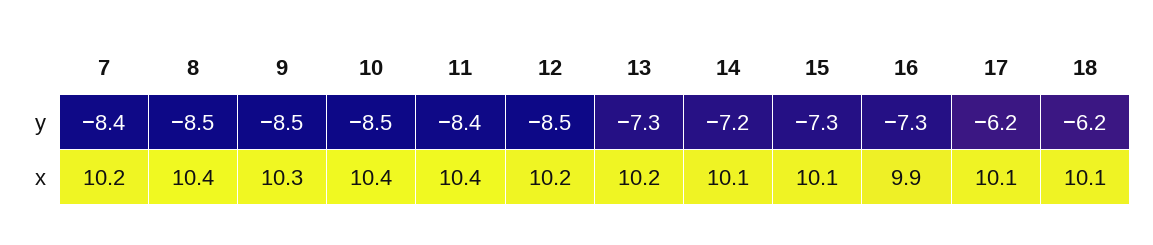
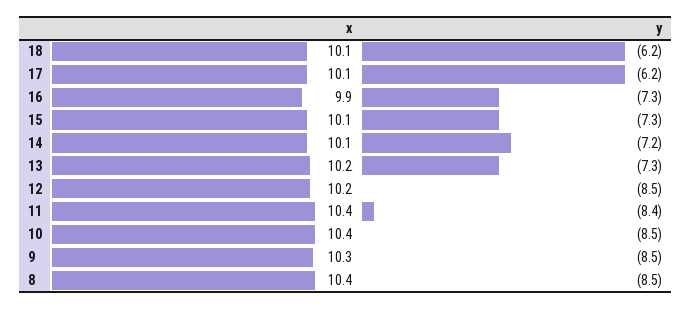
7, y: -8.4 -> none
7, x: 10.2 -> none

